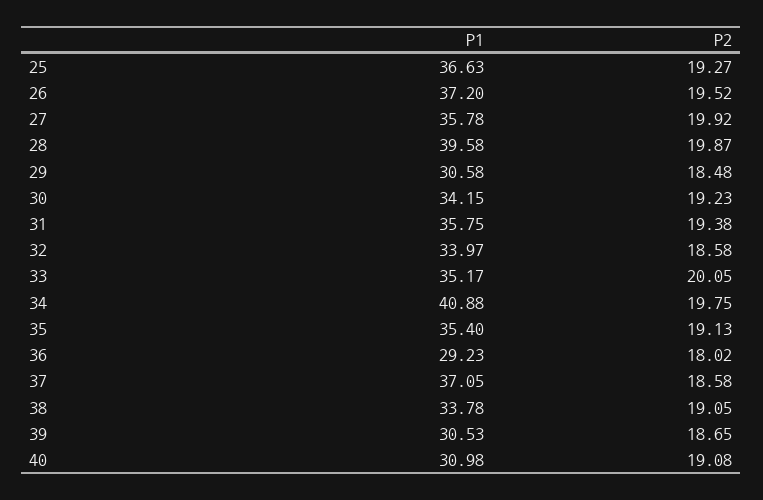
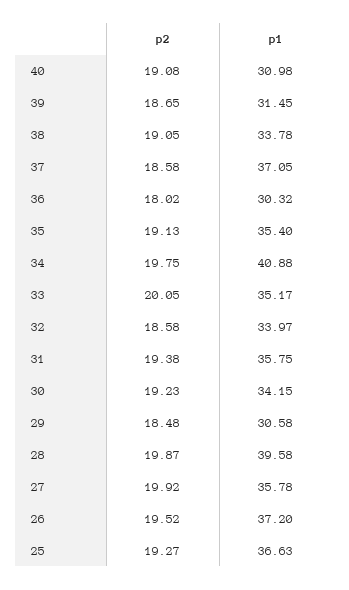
P1, 36: 29.23 -> 30.32
P1, 39: 30.53 -> 31.45

